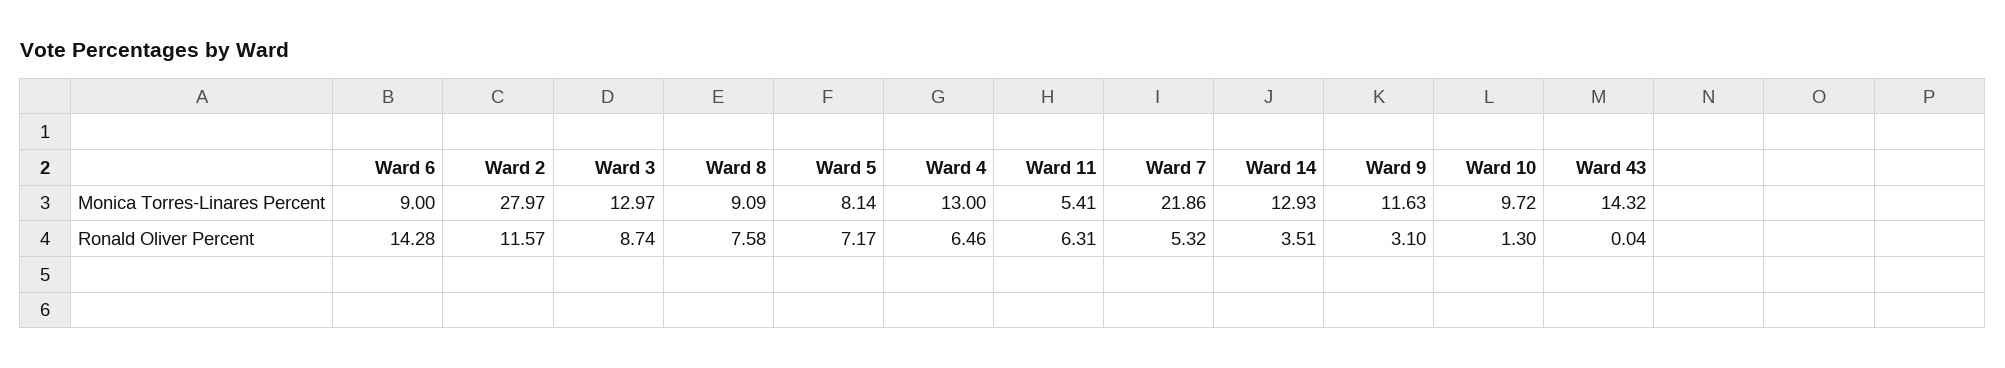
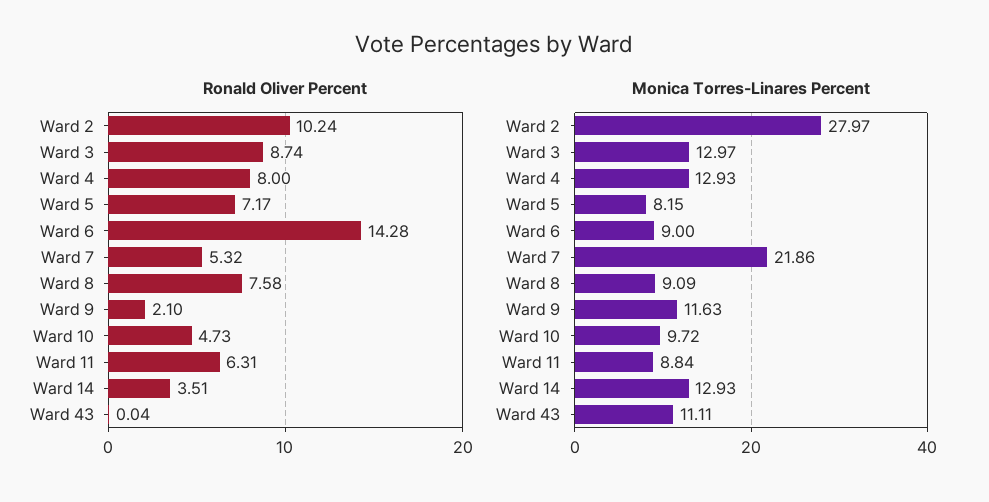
Monica Torres-Linares Percent, Ward 5: 8.14 -> 8.15
Monica Torres-Linares Percent, Ward 4: 13 -> 12.93
Monica Torres-Linares Percent, Ward 11: 5.41 -> 8.84
Monica Torres-Linares Percent, Ward 43: 14.32 -> 11.11
Ronald Oliver Percent, Ward 2: 11.57 -> 10.24
Ronald Oliver Percent, Ward 4: 6.46 -> 8
Ronald Oliver Percent, Ward 9: 3.1 -> 2.1
Ronald Oliver Percent, Ward 10: 1.3 -> 4.73

